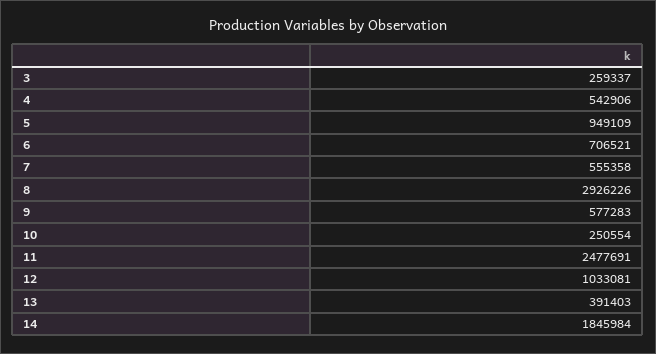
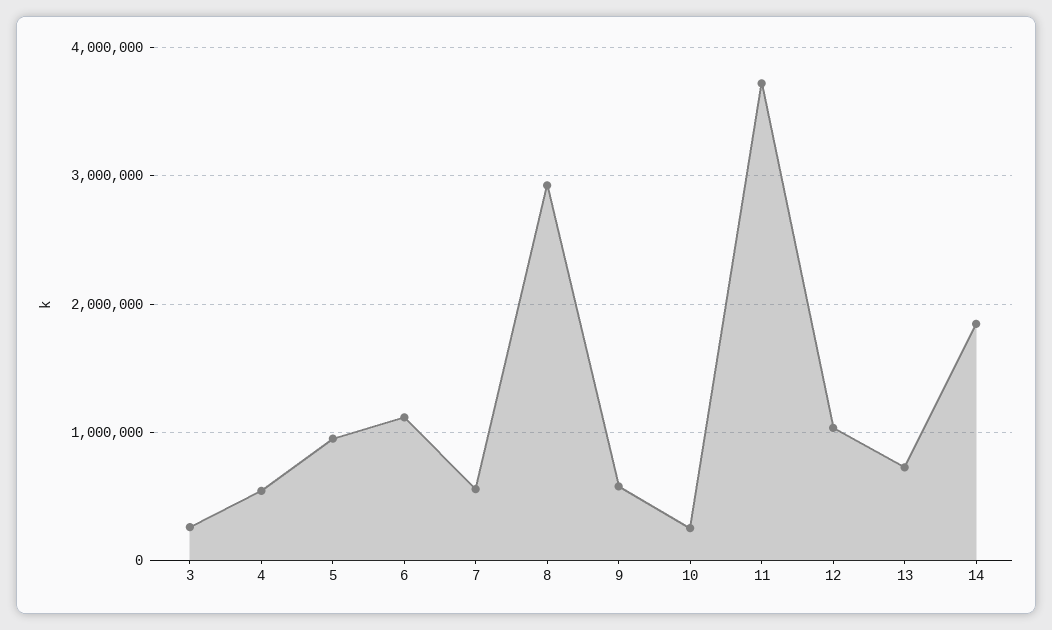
6: 706521 -> 1100000
11: 2477691 -> 3700000
13: 391403 -> 700000

